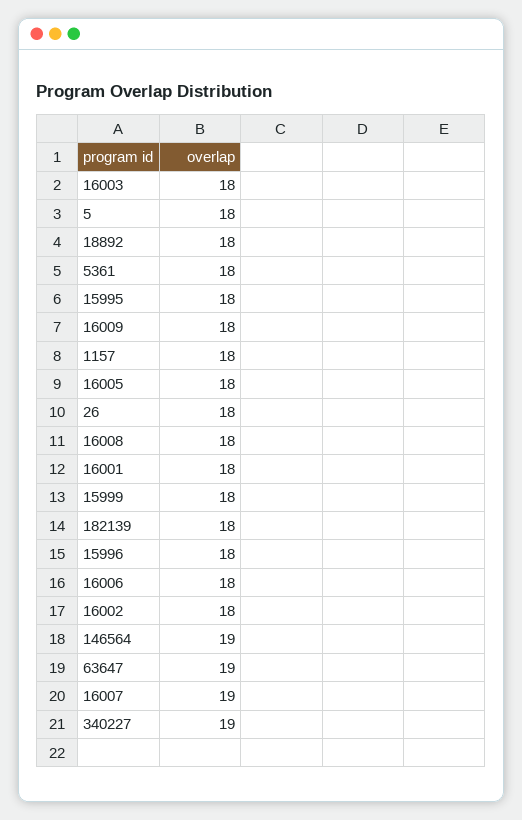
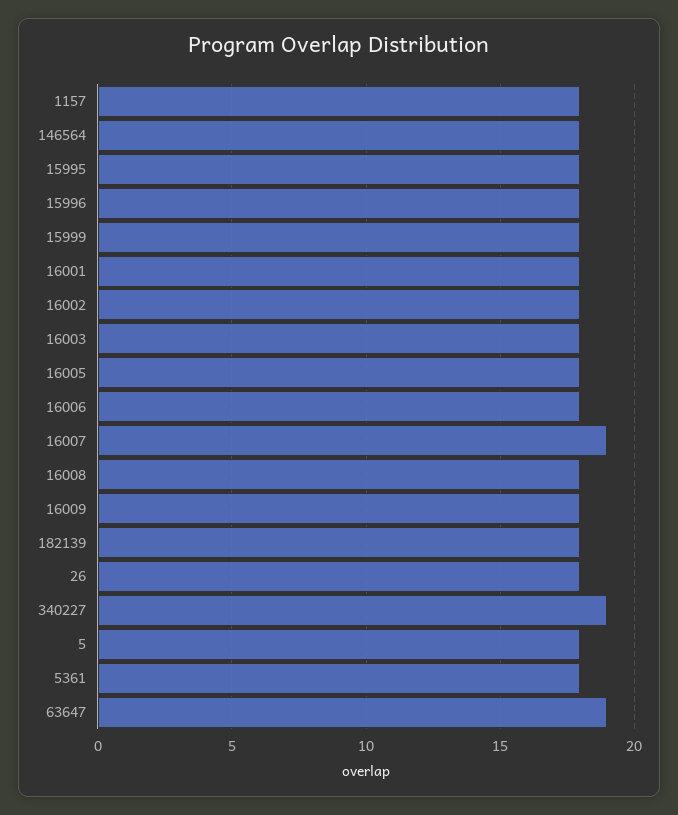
18892: 18 -> none
146564: 19 -> 18

